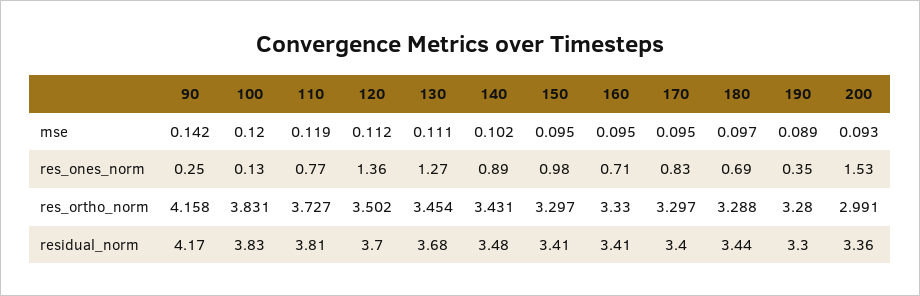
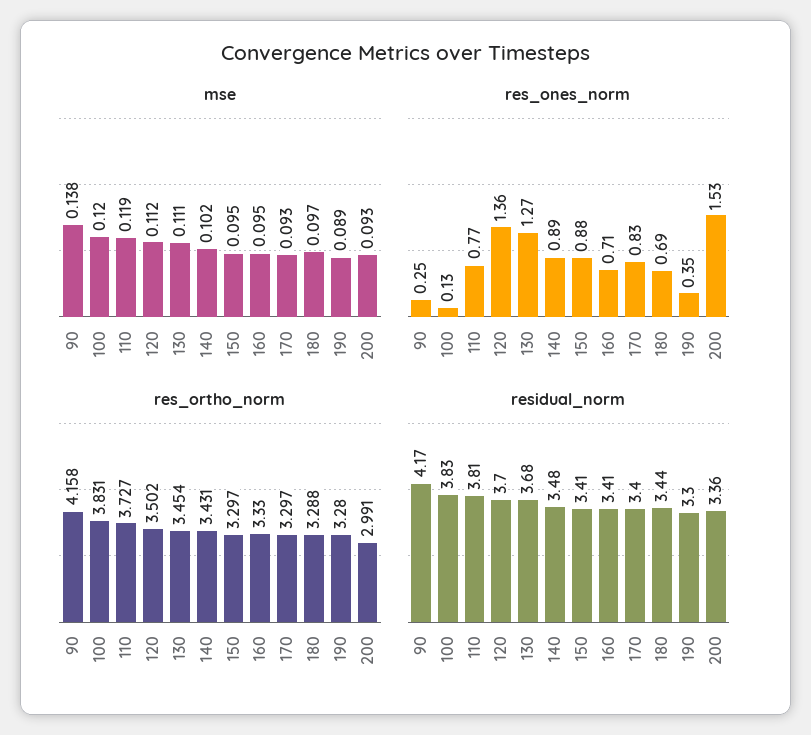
mse, 90: 0.142 -> 0.138
mse, 170: 0.095 -> 0.093
res_ones_norm, 150: 0.98 -> 0.88

